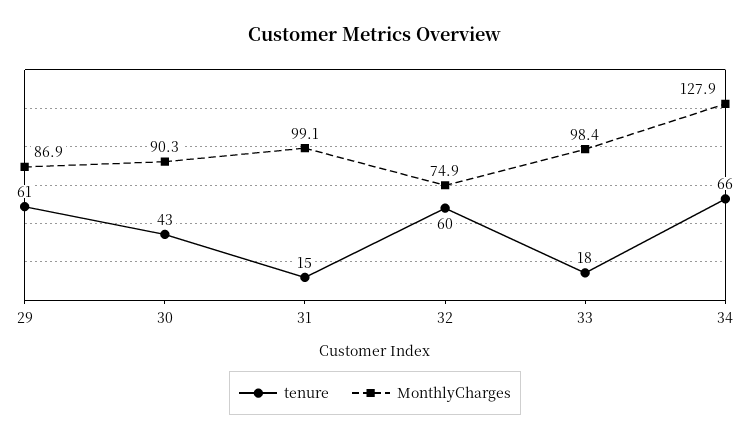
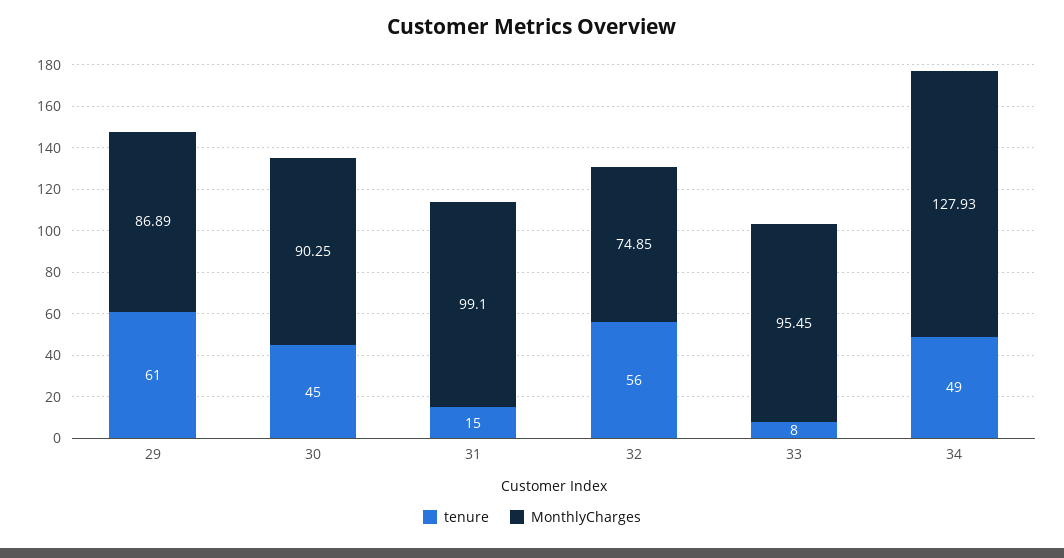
tenure, 30: 43 -> 45
tenure, 32: 60 -> 56
tenure, 33: 18 -> 8
MonthlyCharges, 33: 98.4 -> 95.45
tenure, 34: 66 -> 49

